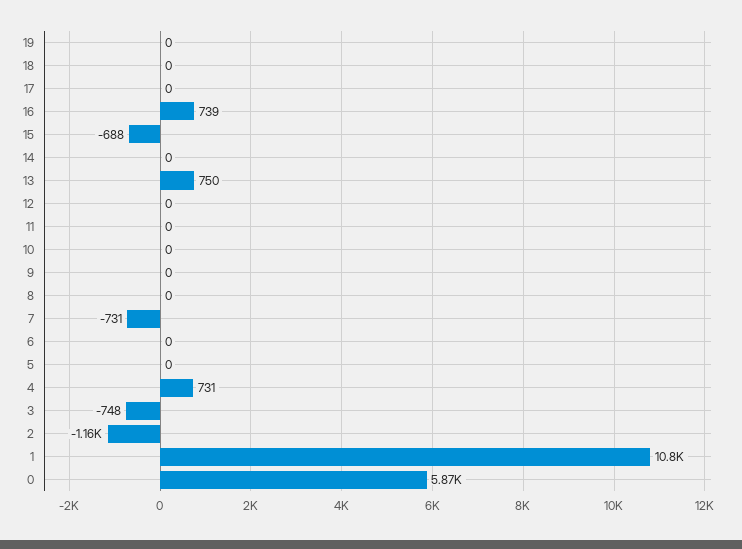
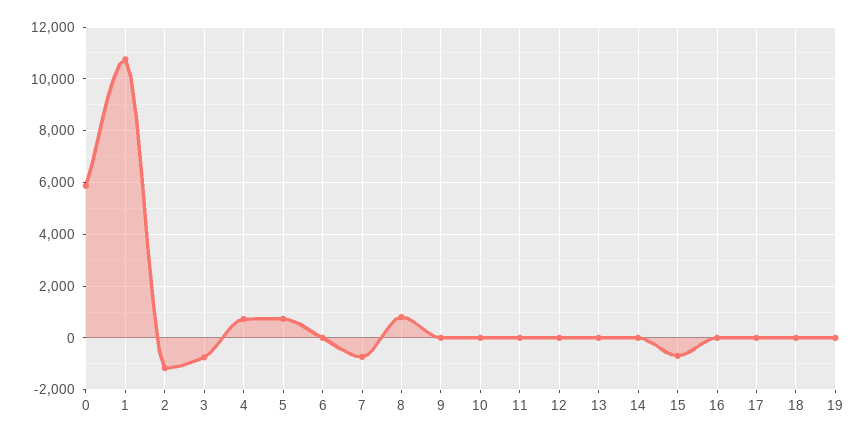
16: 739 -> 0
13: 750 -> 0
8: 0 -> 750
5: 0 -> 750

